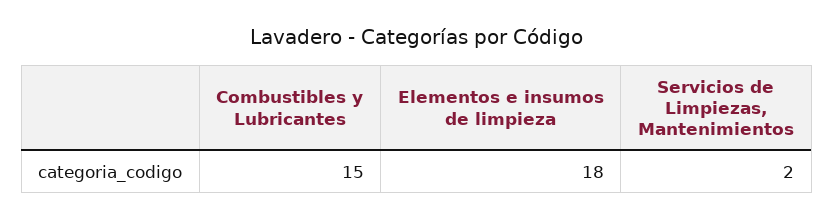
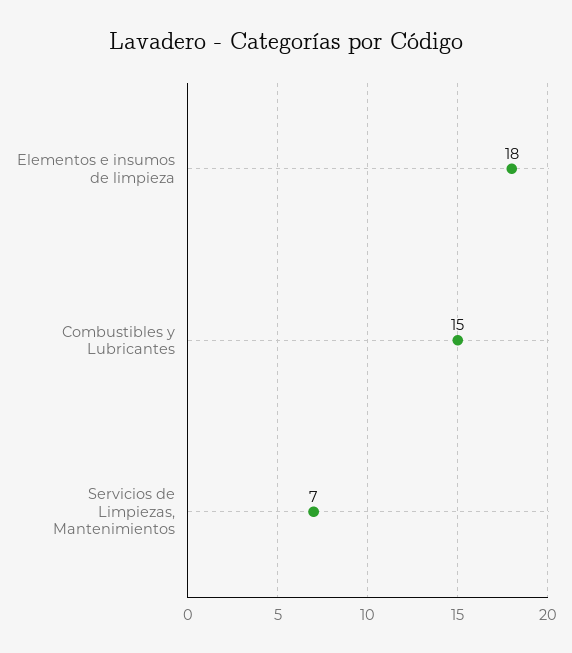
Servicios de Limpiezas, Mantenimientos: 2 -> 7

